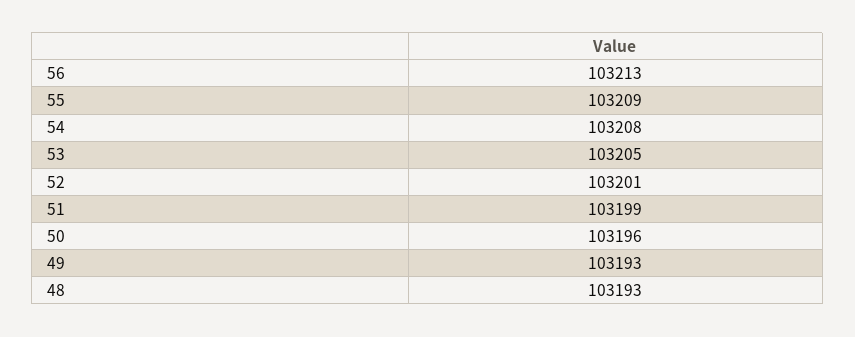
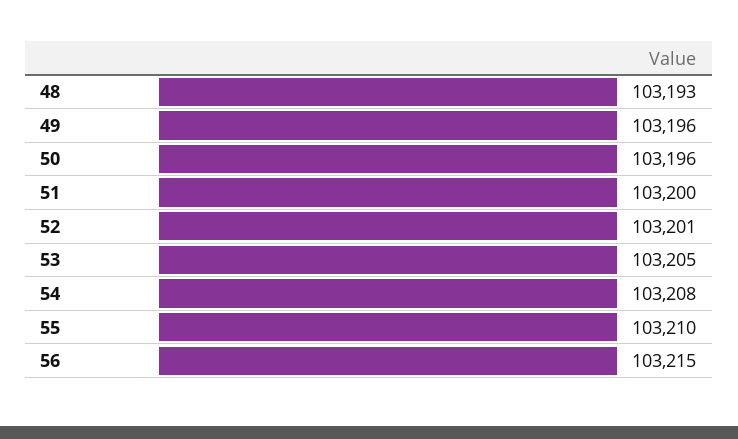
56: 103213 -> 103215
55: 103209 -> 103210
51: 103199 -> 103200
49: 103193 -> 103196

